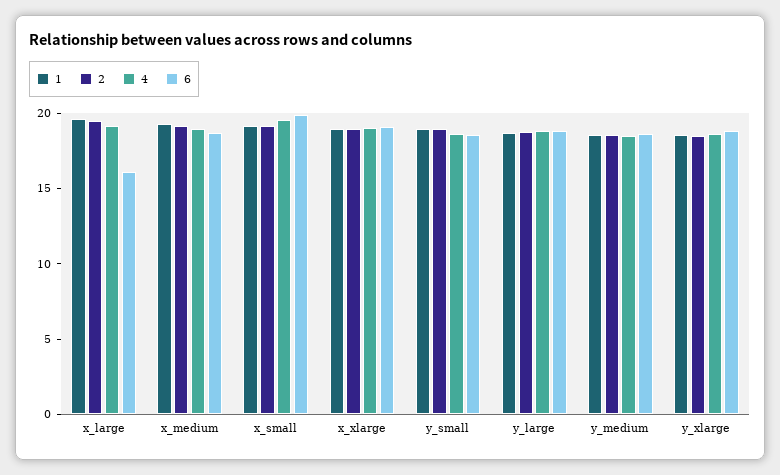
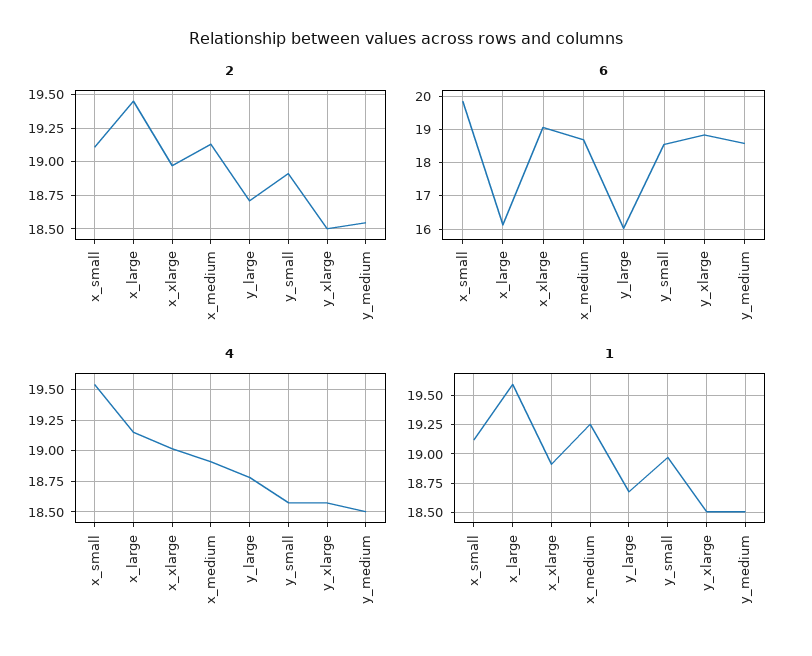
6, y_large: 19 -> 16

